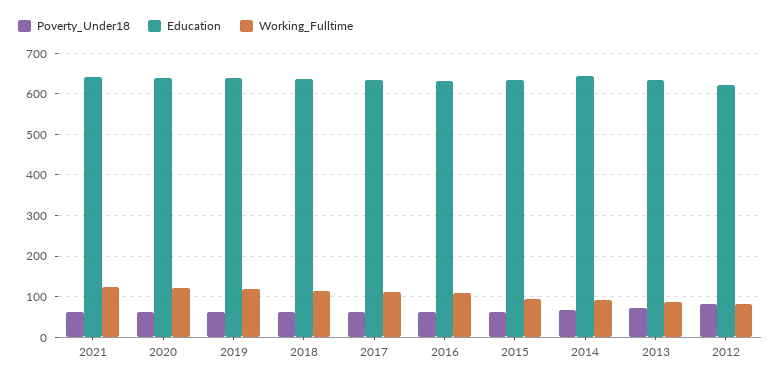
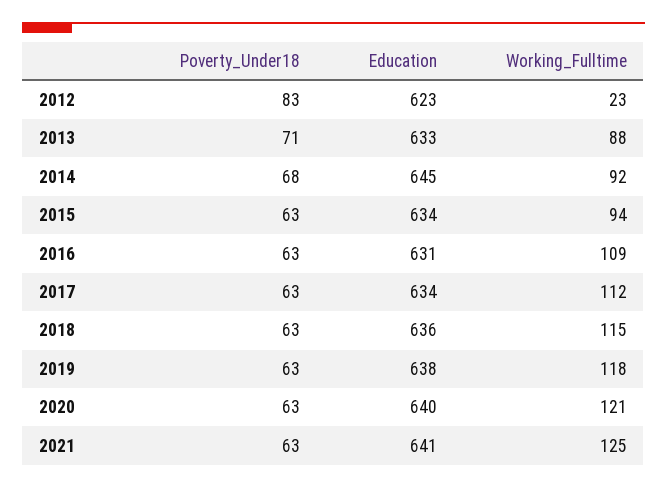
Working_Fulltime, 2012: 80 -> 23

